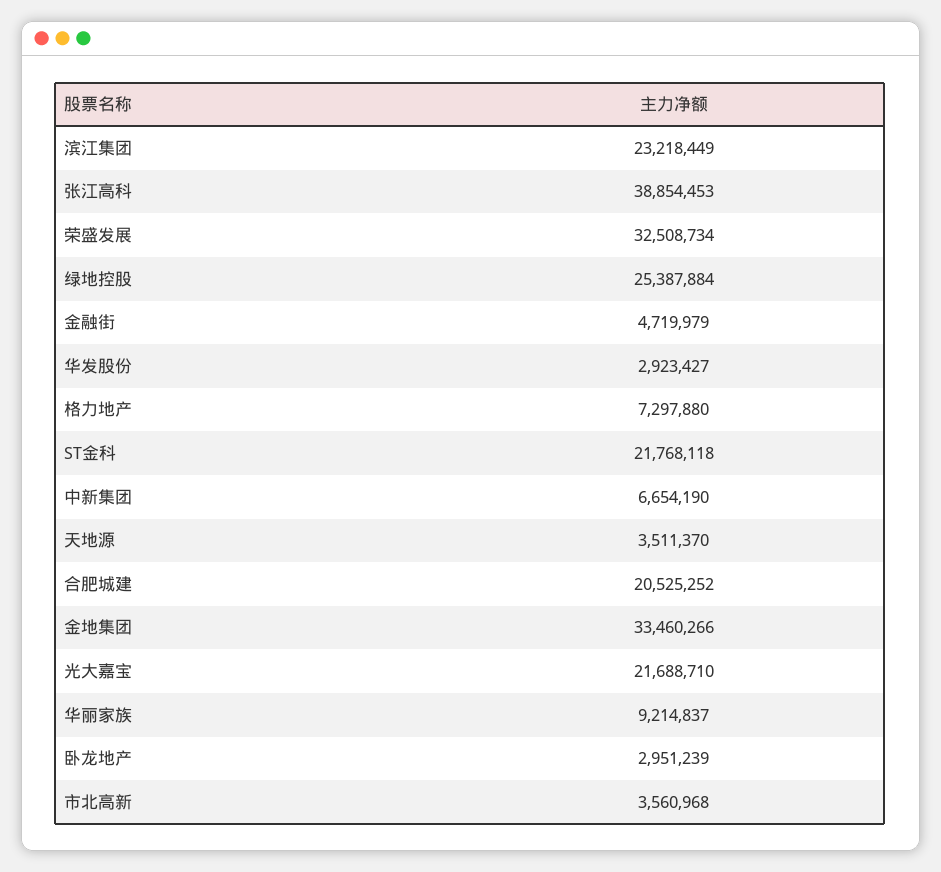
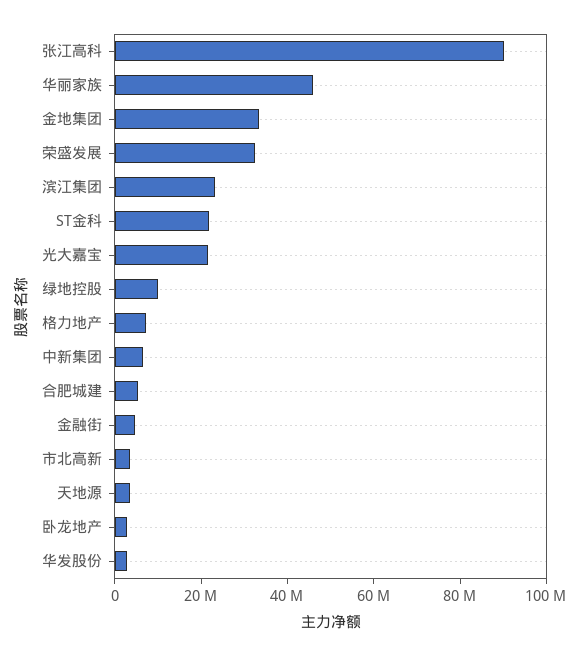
张江高科: 38854453 -> 90000000
绿地控股: 25387884 -> 10000000
合肥城建: 20525252 -> 5000000
华丽家族: 9214837 -> 45000000

